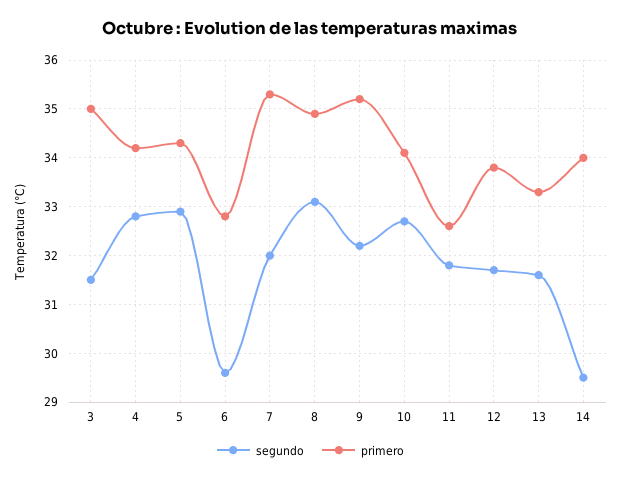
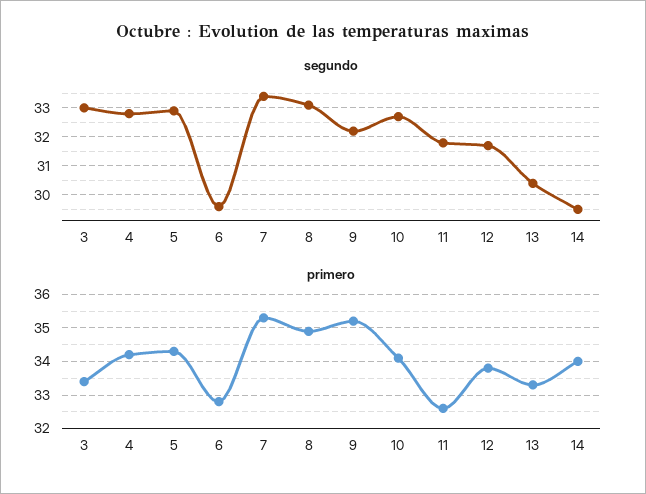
segundo, 3: 31.5 -> 33
primero, 3: 35 -> 33.5
segundo, 7: 32 -> 33.5
segundo, 13: 31.5 -> 30.5

